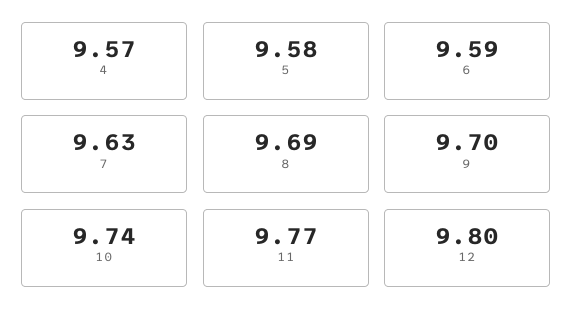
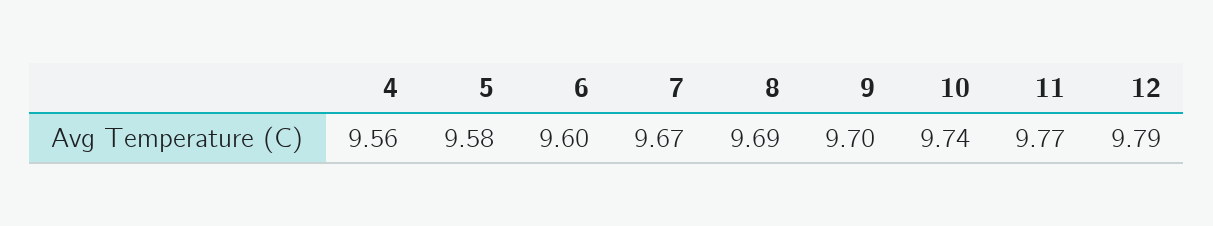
4: 9.57 -> 9.56
6: 9.59 -> 9.6
7: 9.63 -> 9.67
12: 9.8 -> 9.79

